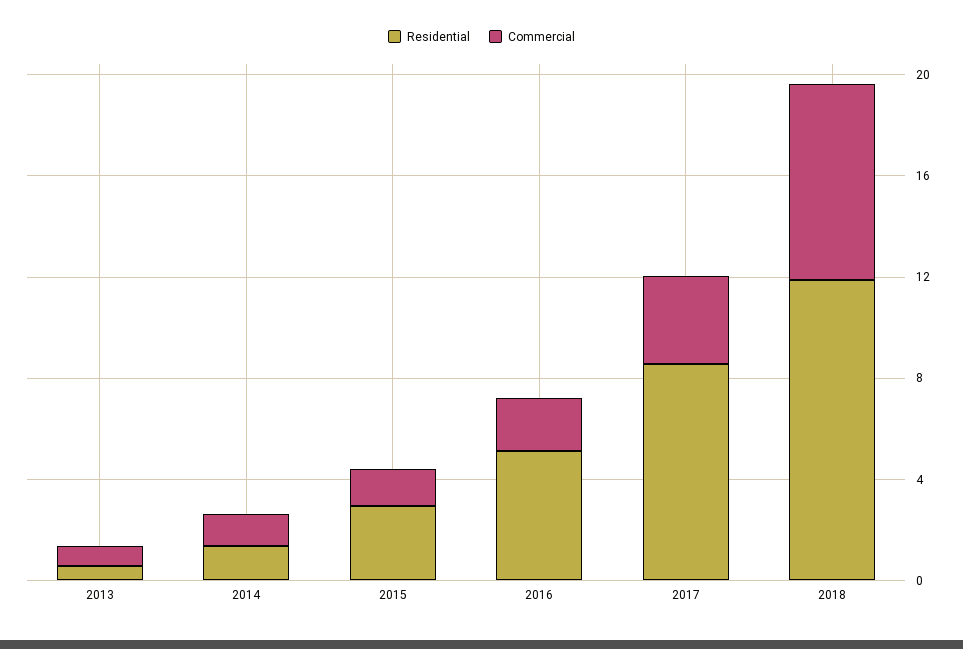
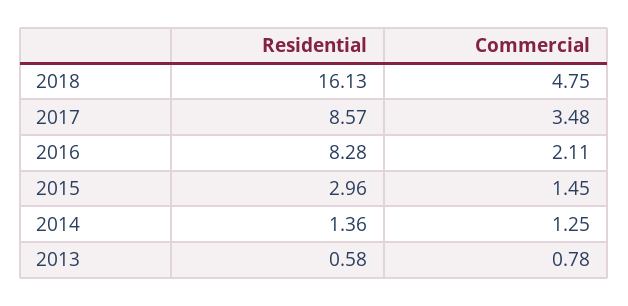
Residential, 2016: 5 -> 8.28
Residential, 2018: 12 -> 16.13
Commercial, 2018: 8 -> 4.75

